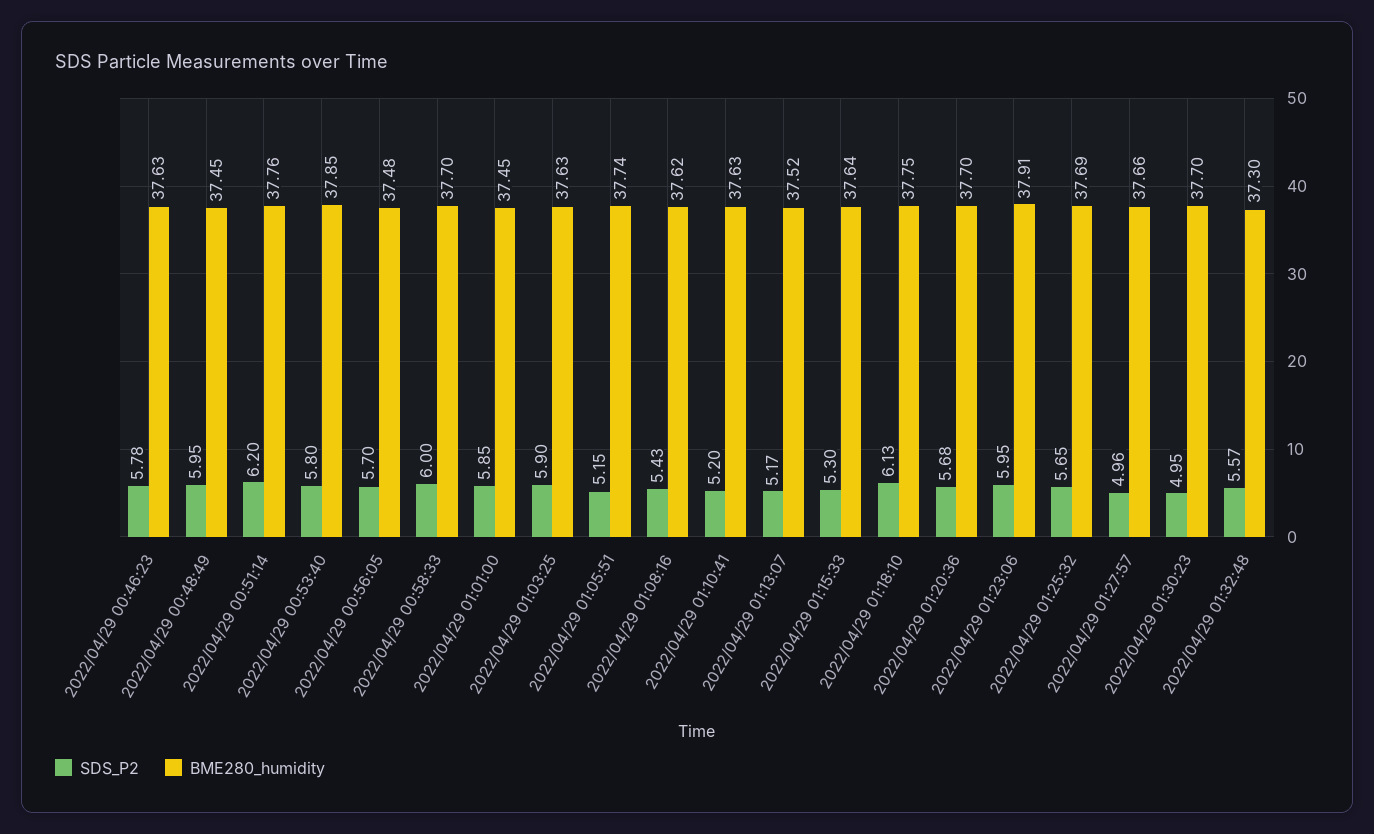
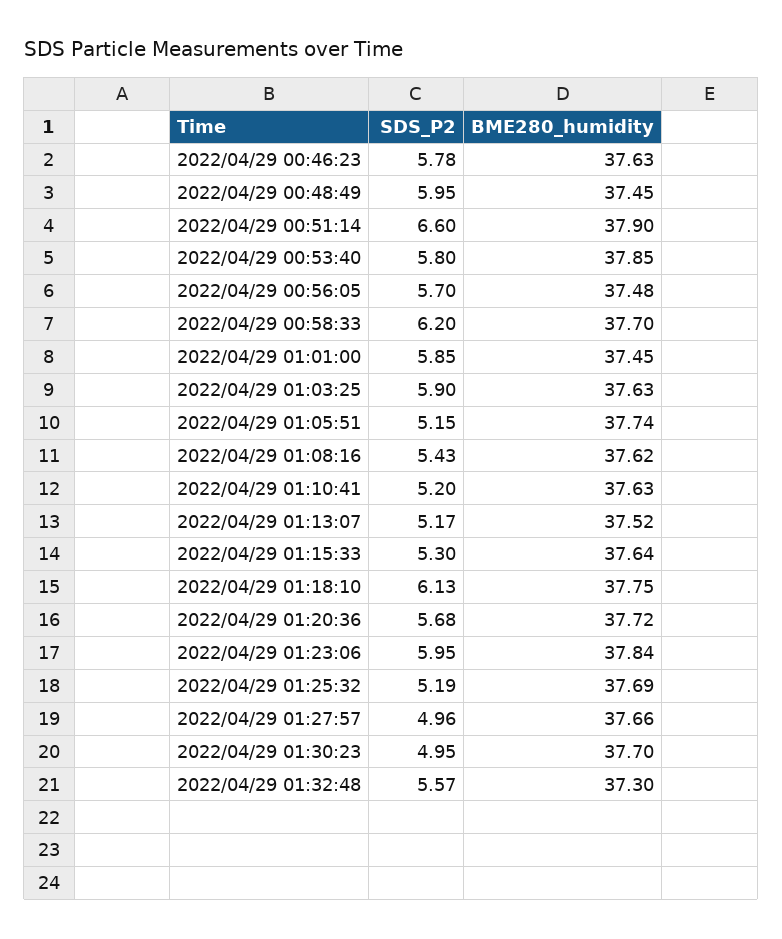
SDS_P2, 2022/04/29 00:51:14: 6.2 -> 6.6
BME280_humidity, 2022/04/29 00:51:14: 37.76 -> 37.9
SDS_P2, 2022/04/29 00:58:33: 6 -> 6.2
BME280_humidity, 2022/04/29 01:20:36: 37.7 -> 37.72
BME280_humidity, 2022/04/29 01:23:06: 37.91 -> 37.84
SDS_P2, 2022/04/29 01:25:32: 5.65 -> 5.19

